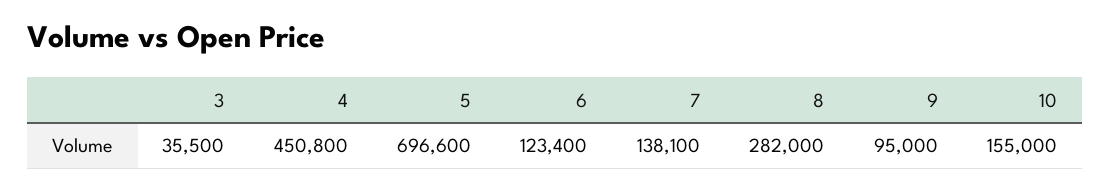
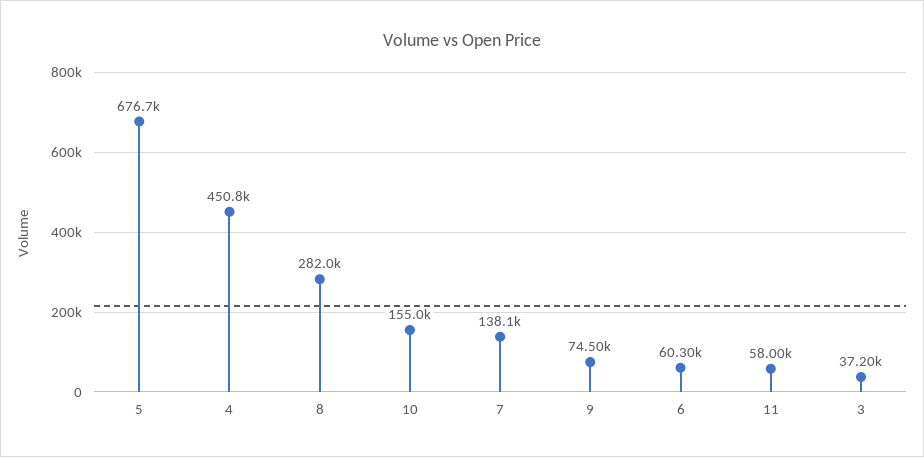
3: 35500 -> 37200
5: 696600 -> 676700
6: 123400 -> 60300
9: 95000 -> 74500
11: none -> 58000

